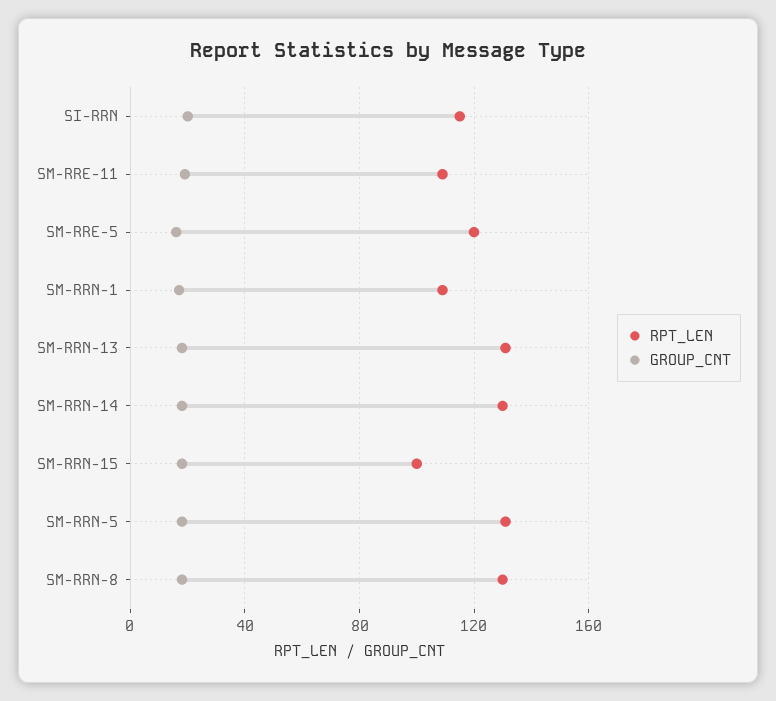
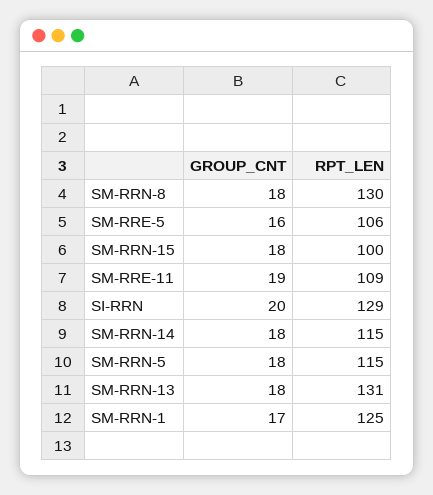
RPT_LEN, SI-RRN: 115 -> 129
RPT_LEN, SM-RRE-5: 120 -> 106
RPT_LEN, SM-RRN-1: 110 -> 125
RPT_LEN, SM-RRN-14: 130 -> 115
RPT_LEN, SM-RRN-5: 130 -> 115

